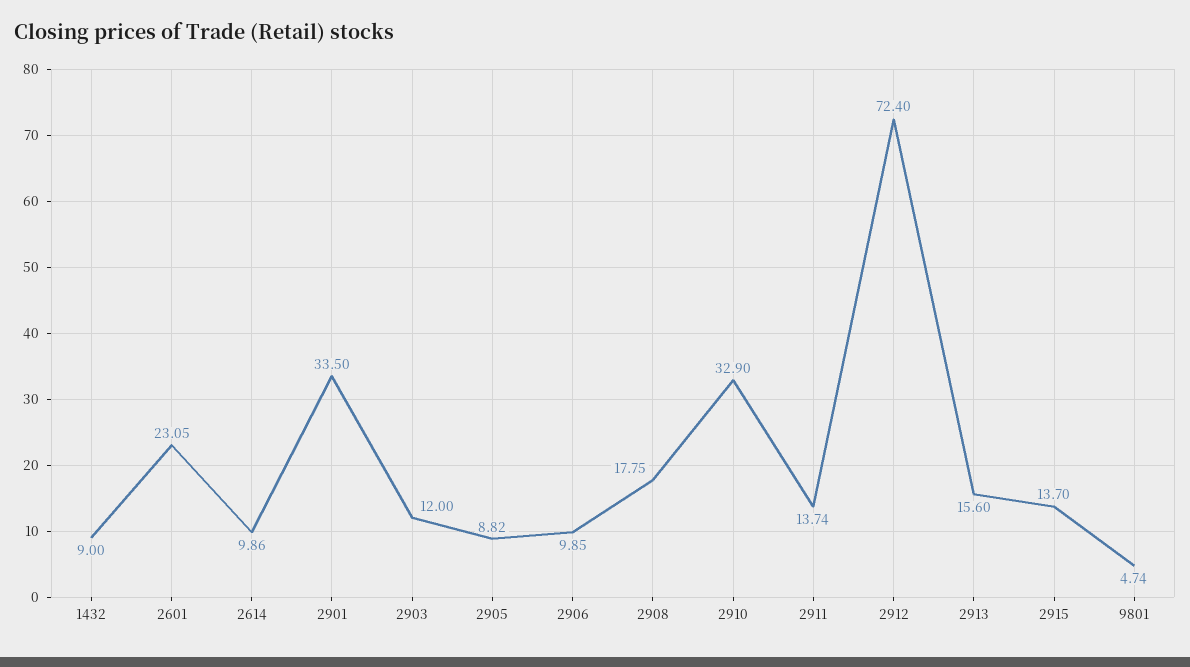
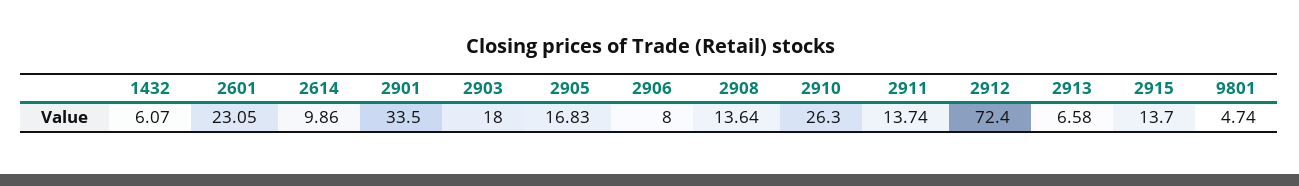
1432: 9 -> 6.07
2903: 12 -> 18
2905: 8.82 -> 16.83
2906: 9.85 -> 8
2908: 17.75 -> 13.64
2910: 32.9 -> 26.3
2913: 15.6 -> 6.58

